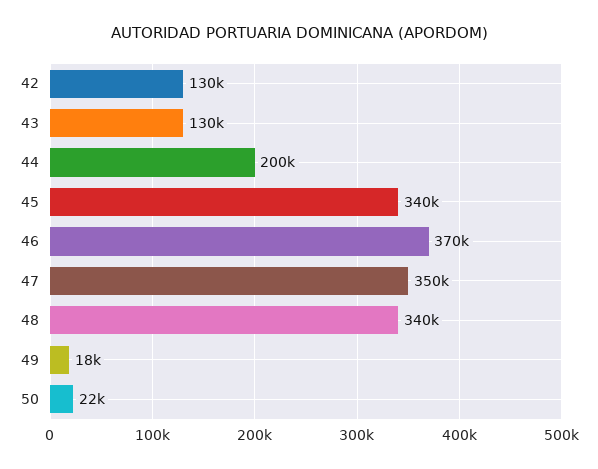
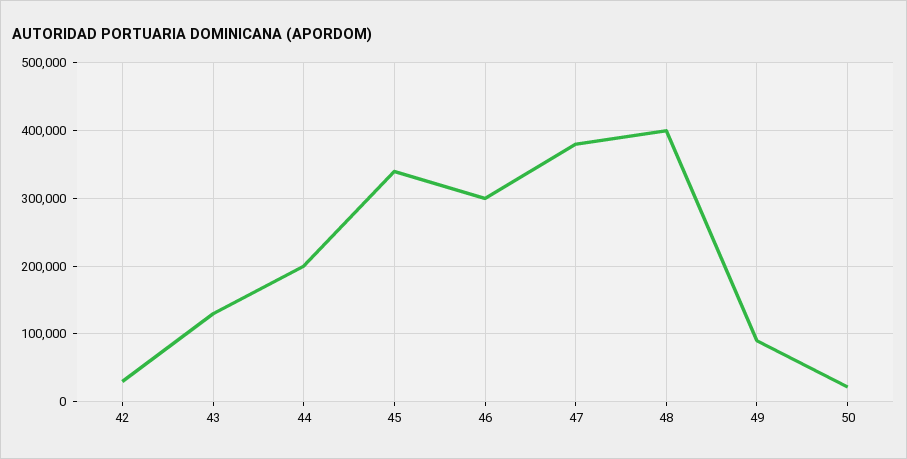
42: 130000 -> 30000
46: 370000 -> 300000
47: 350000 -> 380000
48: 340000 -> 400000
49: 18000 -> 90000

